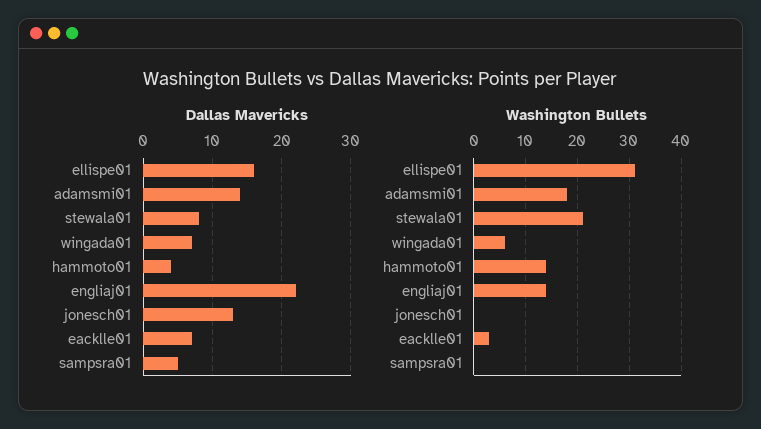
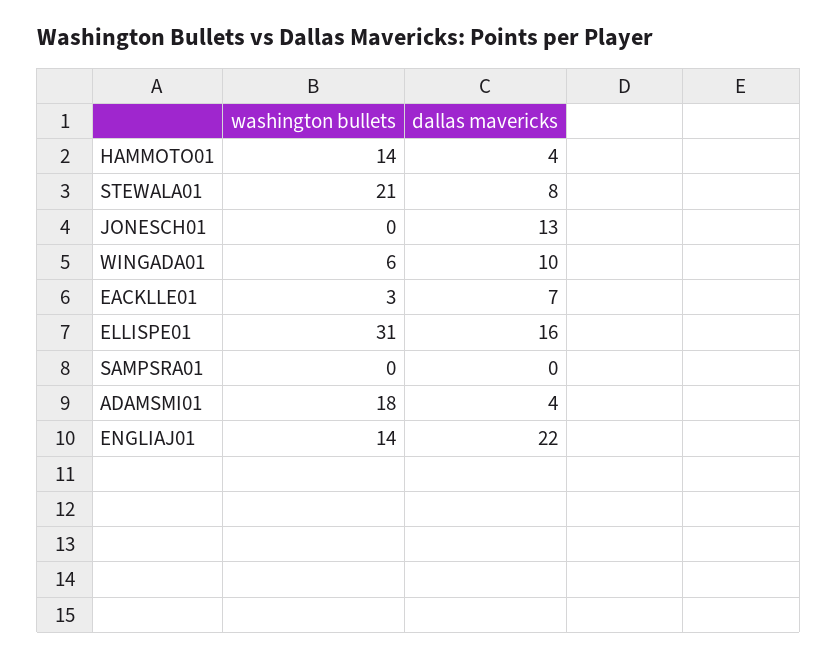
Dallas Mavericks, adamsmi01: 14 -> 4
Dallas Mavericks, wingada01: 7 -> 10
Dallas Mavericks, sampsra01: 5 -> 0

